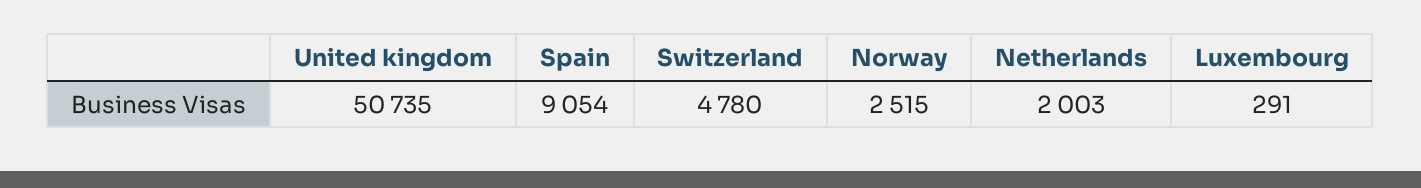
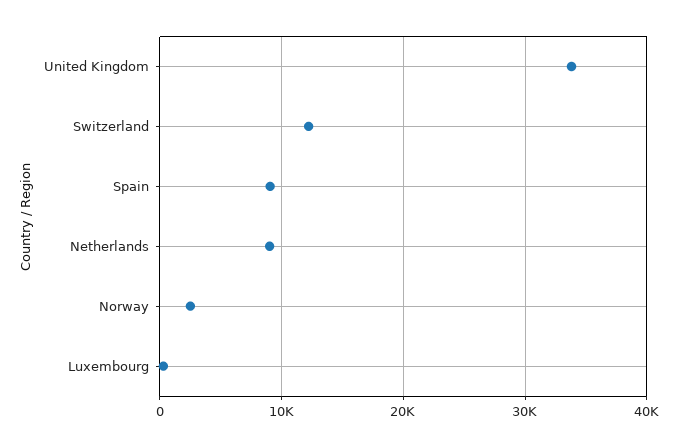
United kingdom: 50735 -> 34000
Switzerland: 4780 -> 12000
Netherlands: 2003 -> 9000

